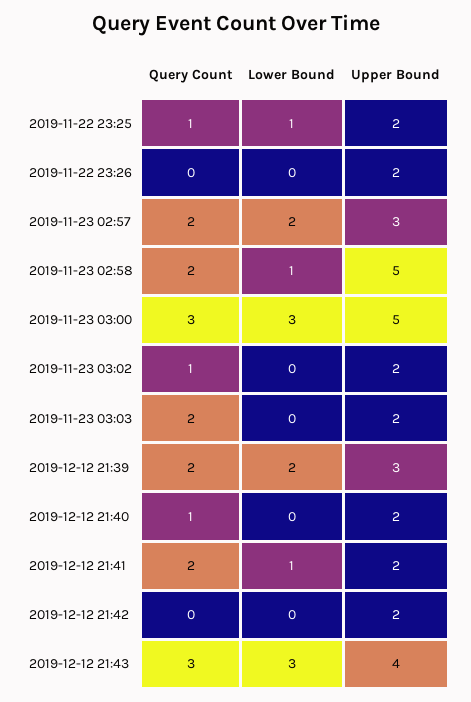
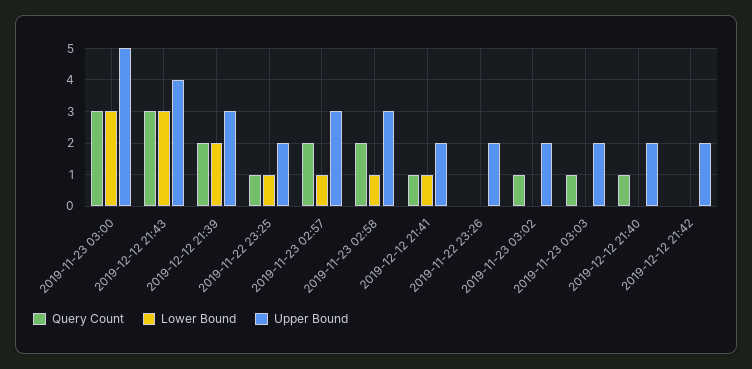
Lower Bound, 2019-11-23 02:57: 2 -> 1
Upper Bound, 2019-11-23 02:58: 5 -> 3
Query Count, 2019-11-23 03:03: 2 -> 1
Query Count, 2019-12-12 21:41: 2 -> 1

